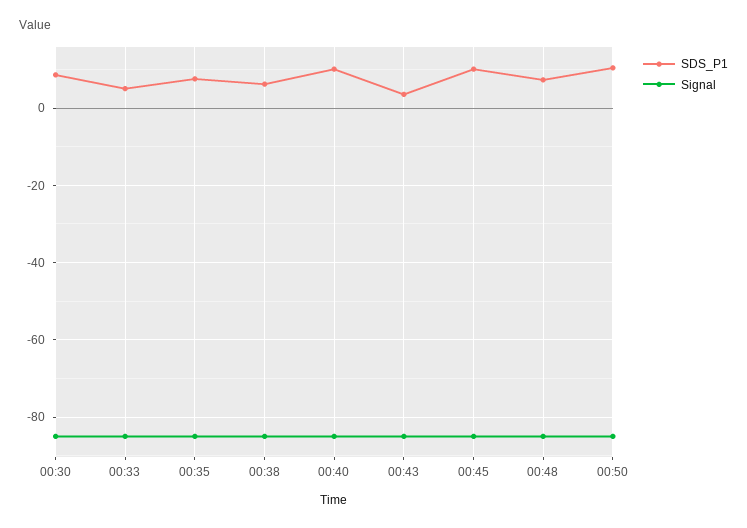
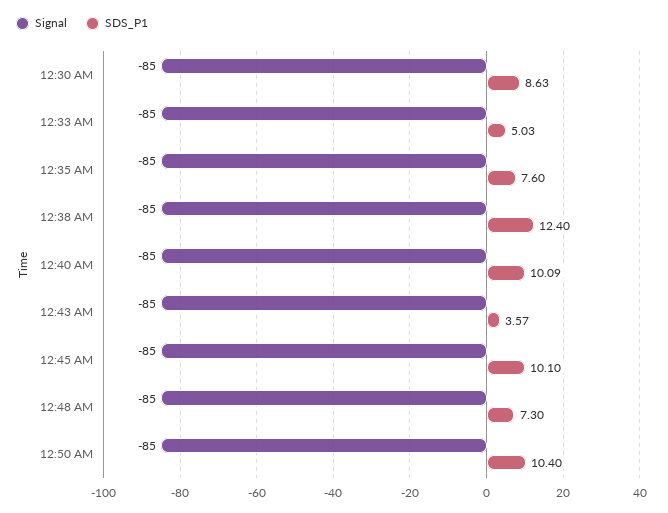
SDS_P1, 00:38: 6 -> 12.4

